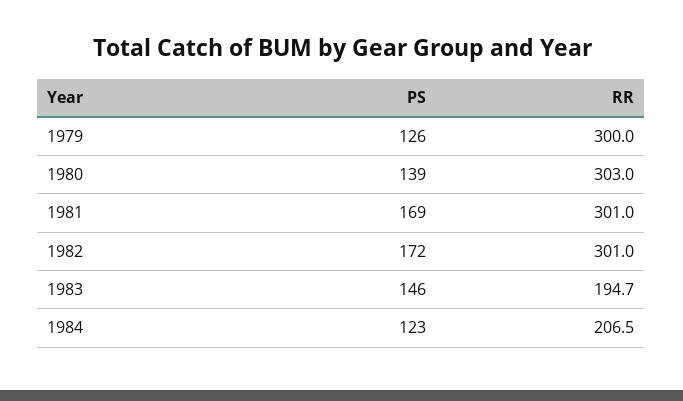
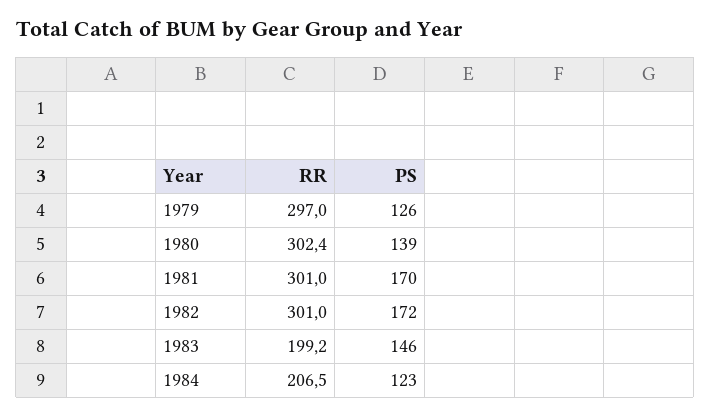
RR, 1979: 300 -> 297
RR, 1980: 303 -> 302.4
PS, 1981: 169 -> 170
RR, 1983: 194.7 -> 199.2

